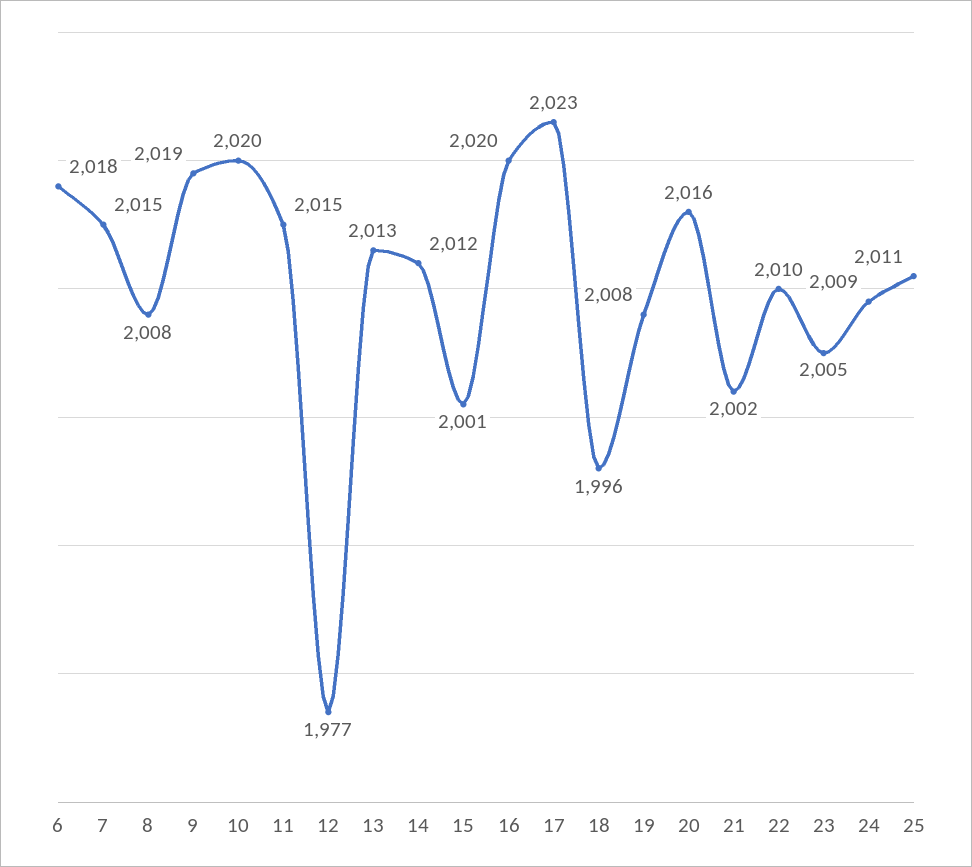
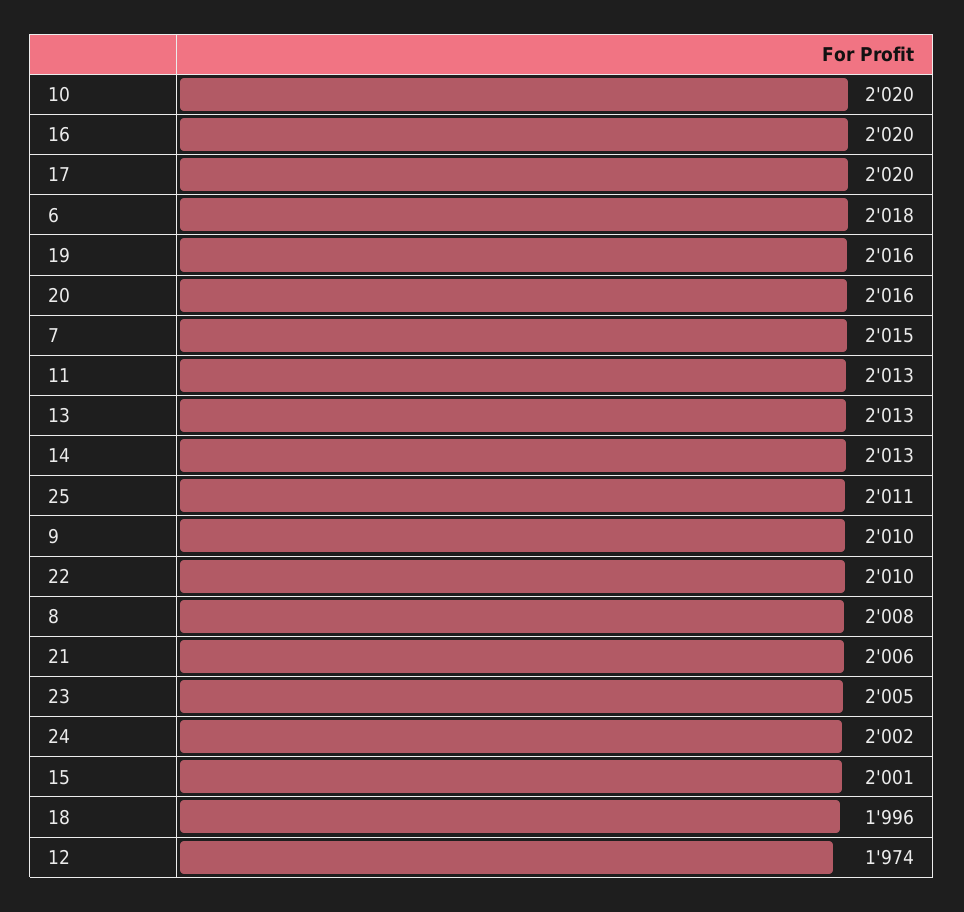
9: 2019 -> 2010
11: 2015 -> 2013
12: 1977 -> 1974
14: 2012 -> 2013
17: 2023 -> 2020
19: 2008 -> 2016
21: 2002 -> 2006
24: 2009 -> 2002

